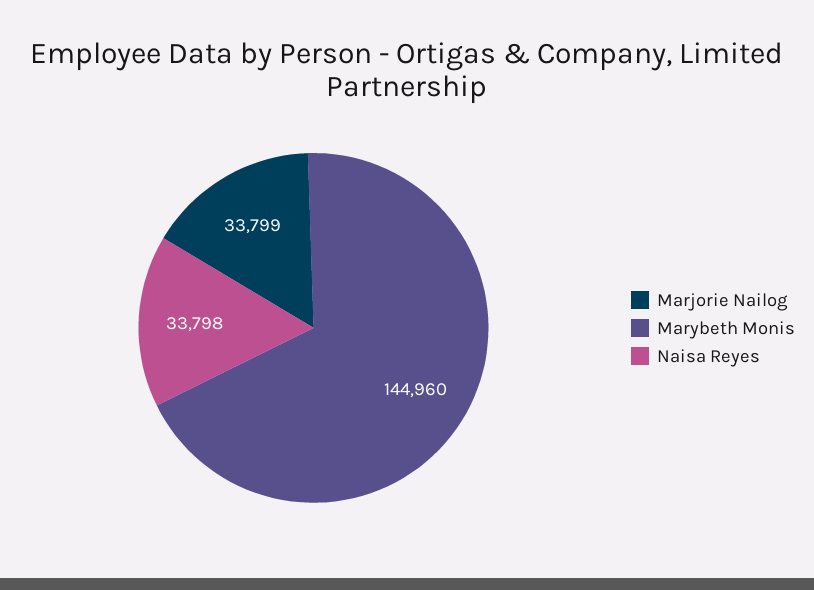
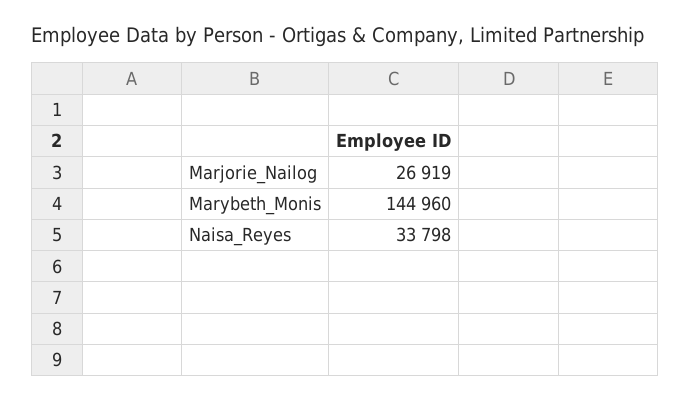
Marjorie Nailog: 33799 -> 26919

